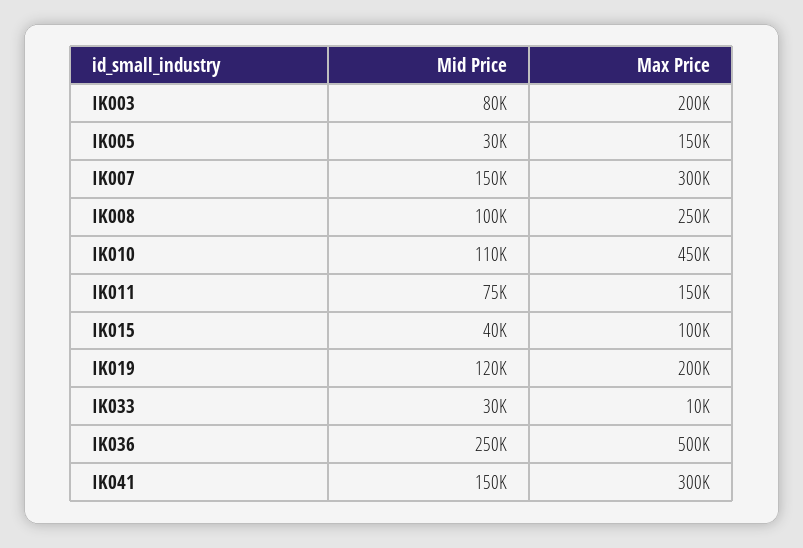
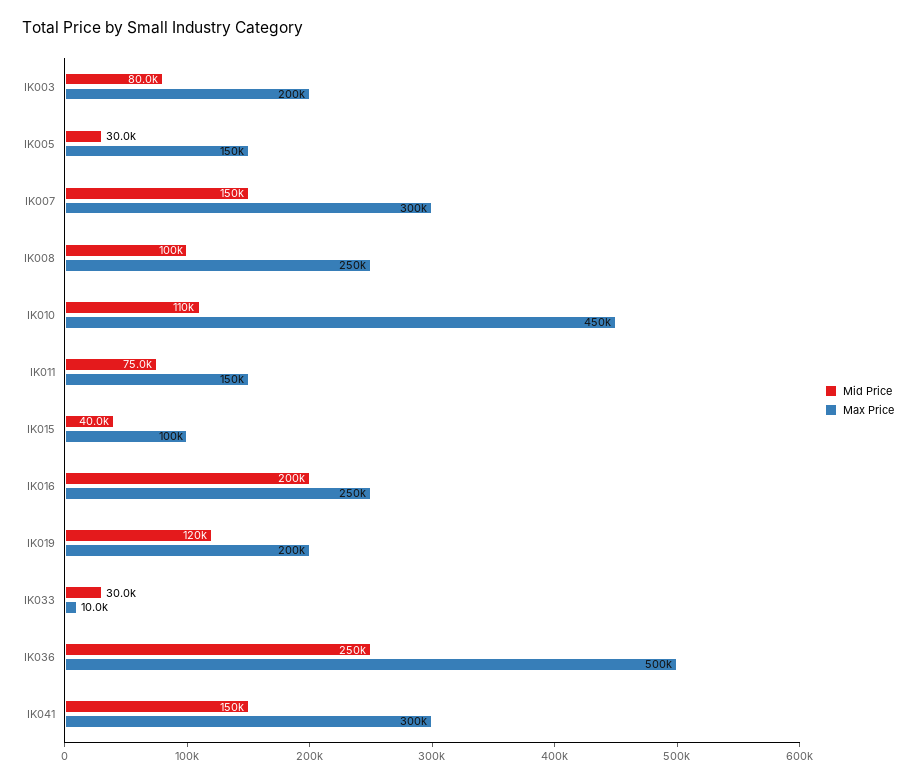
Mid Price, IK016: none -> 200000
Max Price, IK016: none -> 250000

